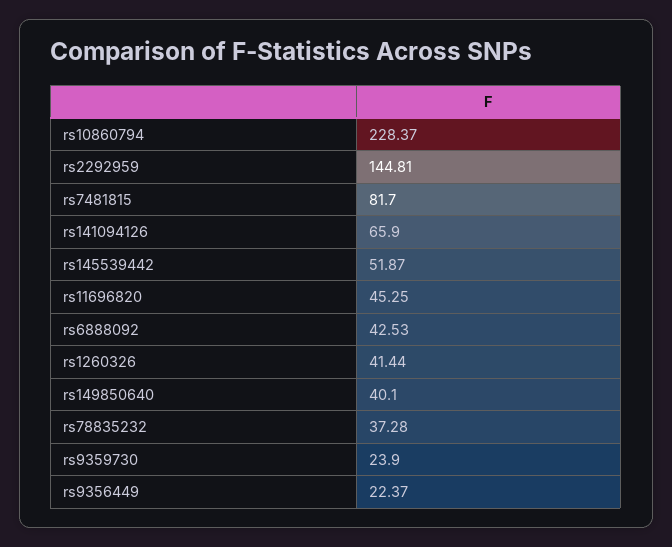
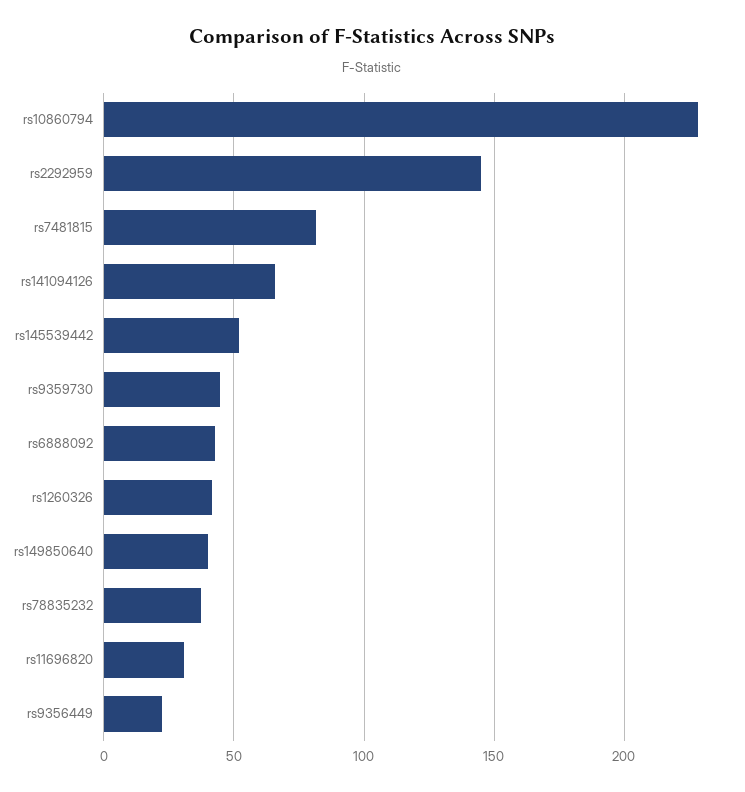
rs11696820: 45.25 -> 30
rs9359730: 23.9 -> 45

